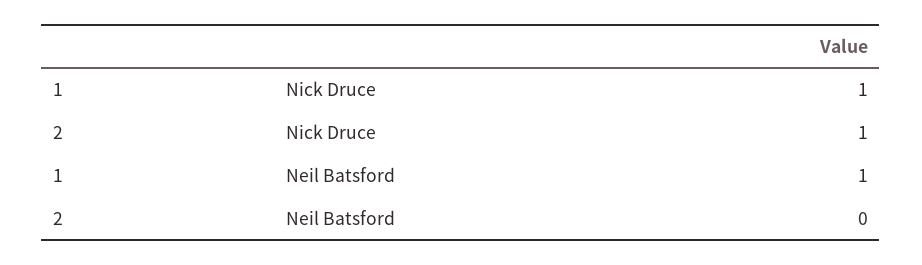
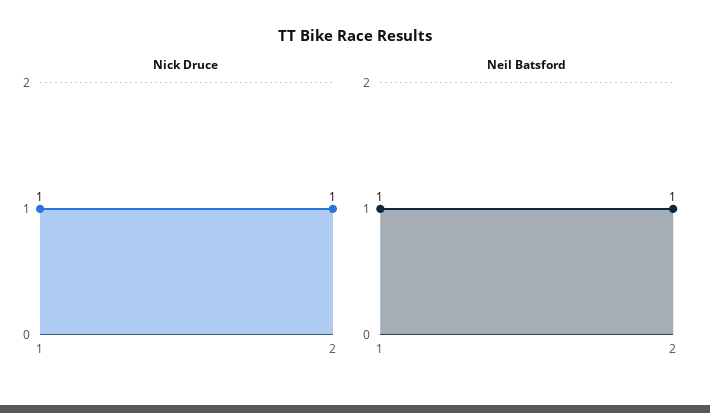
Neil Batsford, 2: 0 -> 1

